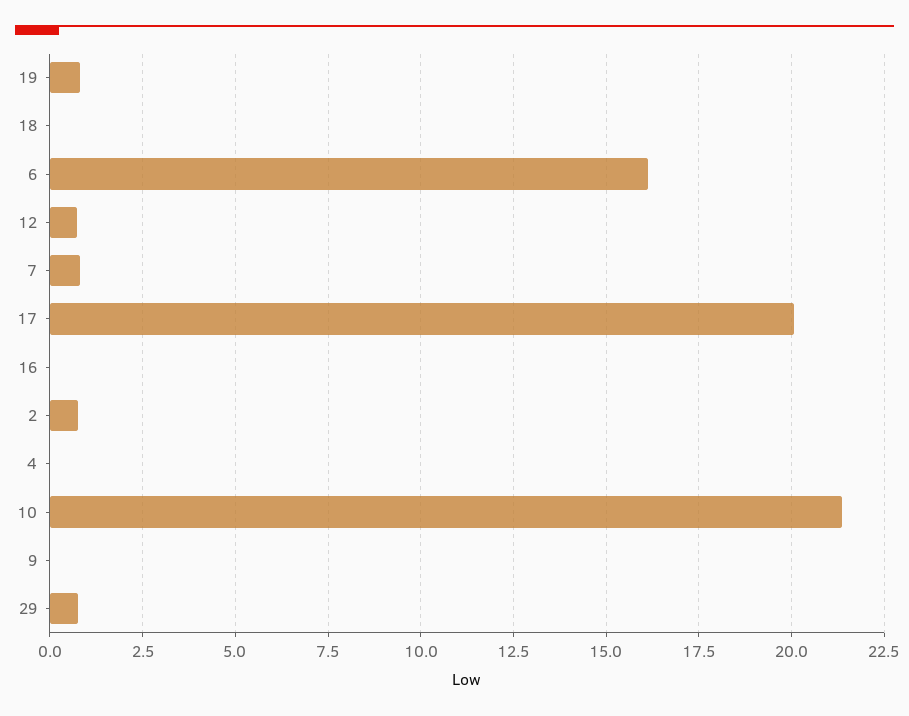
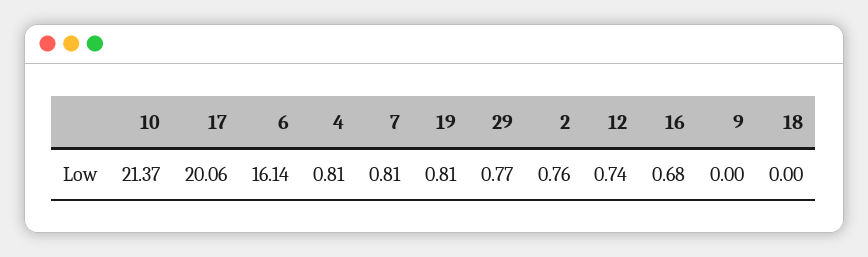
16: 0 -> 0.68
4: 0 -> 0.81

